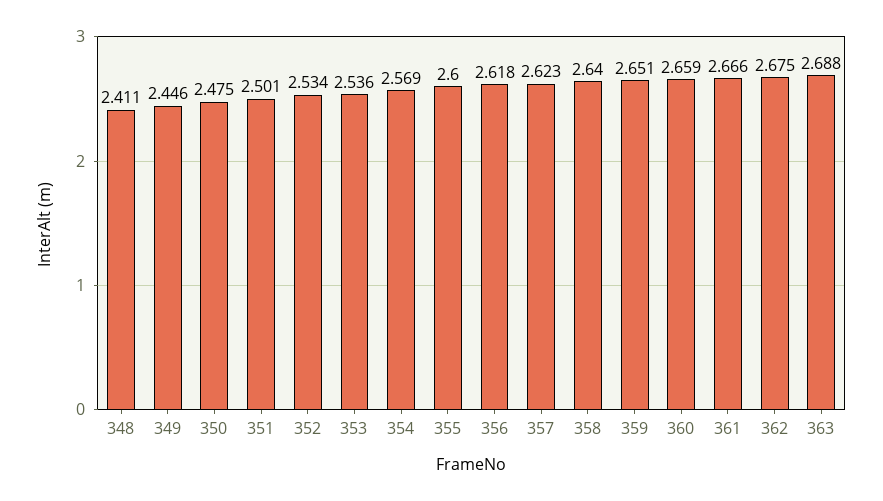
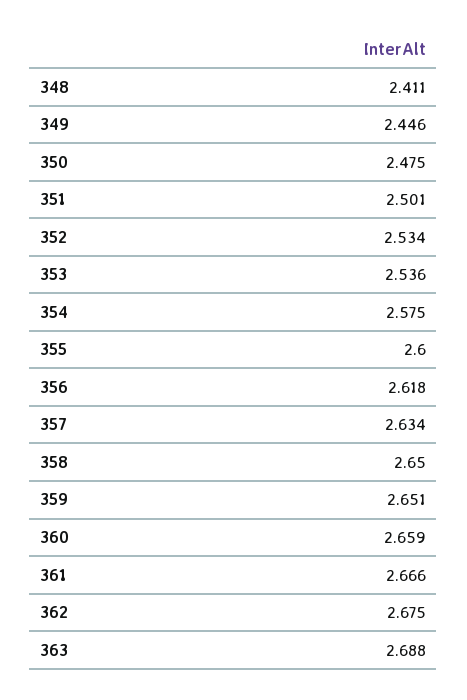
354: 2.569 -> 2.575
357: 2.623 -> 2.634
358: 2.64 -> 2.65

